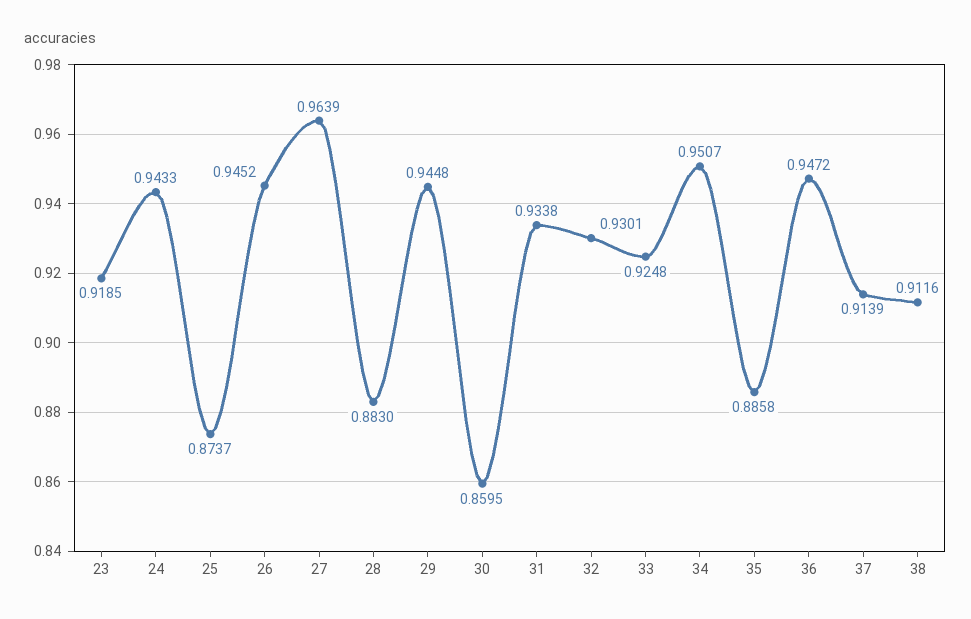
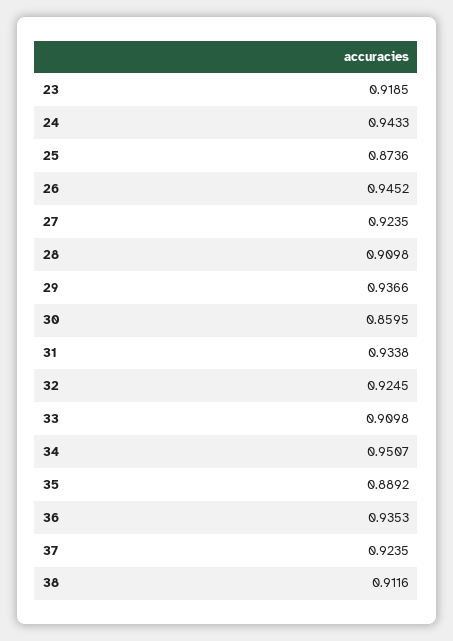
25: 0.8737 -> 0.8736
27: 0.9639 -> 0.9235
28: 0.883 -> 0.9098
29: 0.9448 -> 0.9366
32: 0.9301 -> 0.9245
33: 0.9248 -> 0.9098
35: 0.8858 -> 0.8892
36: 0.9472 -> 0.9353
37: 0.9139 -> 0.9235

